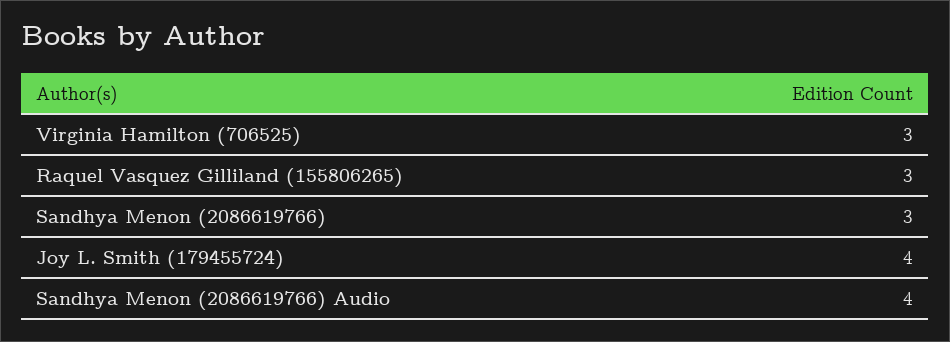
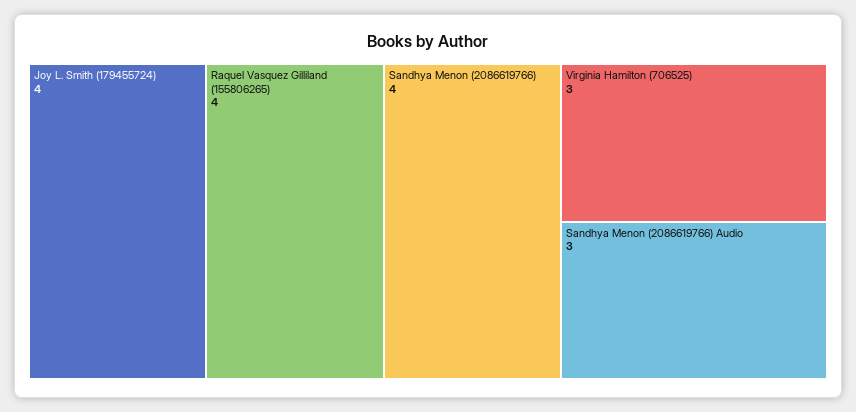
Raquel Vasquez Gilliland (155806265): 3 -> 4
Sandhya Menon (2086619766): 3 -> 4
Sandhya Menon (2086619766) Audio: 4 -> 3

